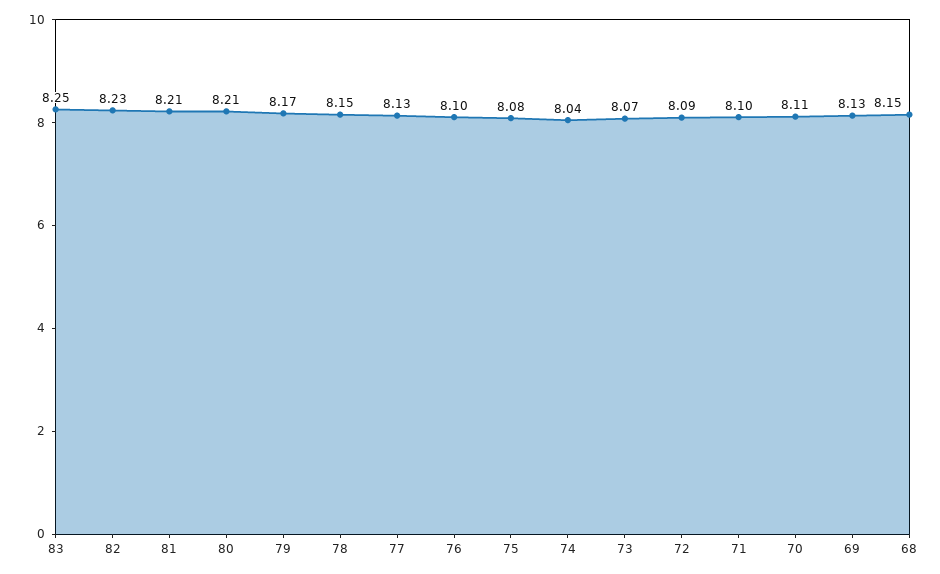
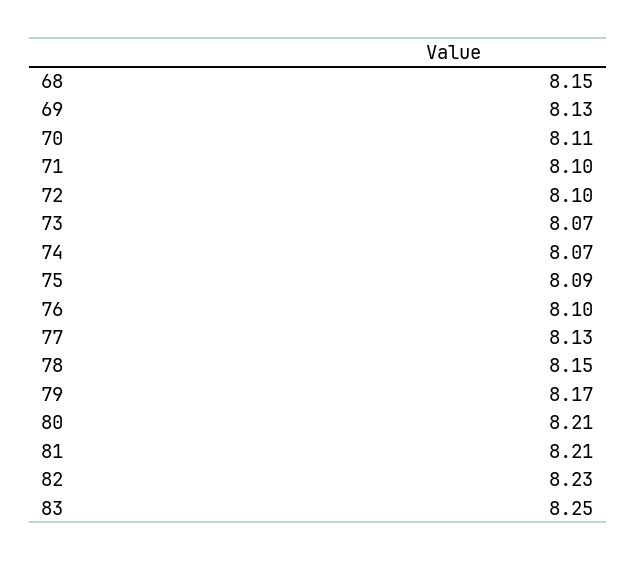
75: 8.08 -> 8.09
74: 8.04 -> 8.07
72: 8.09 -> 8.1

